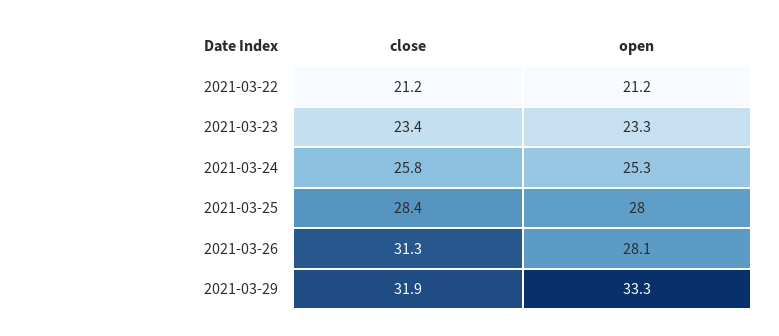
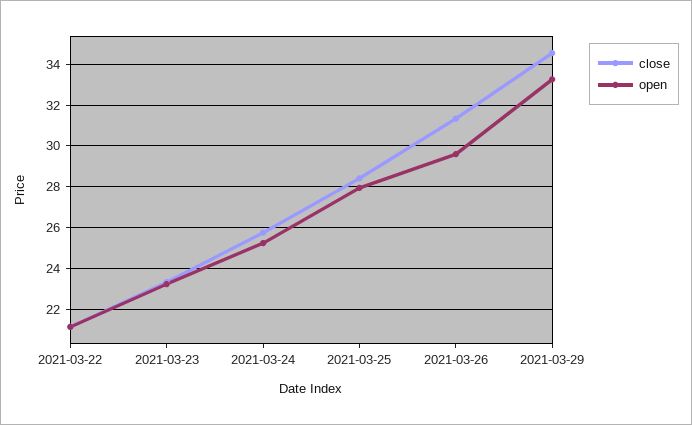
open, 2021-03-26: 28.1 -> 29.5
close, 2021-03-29: 31.9 -> 34.5

